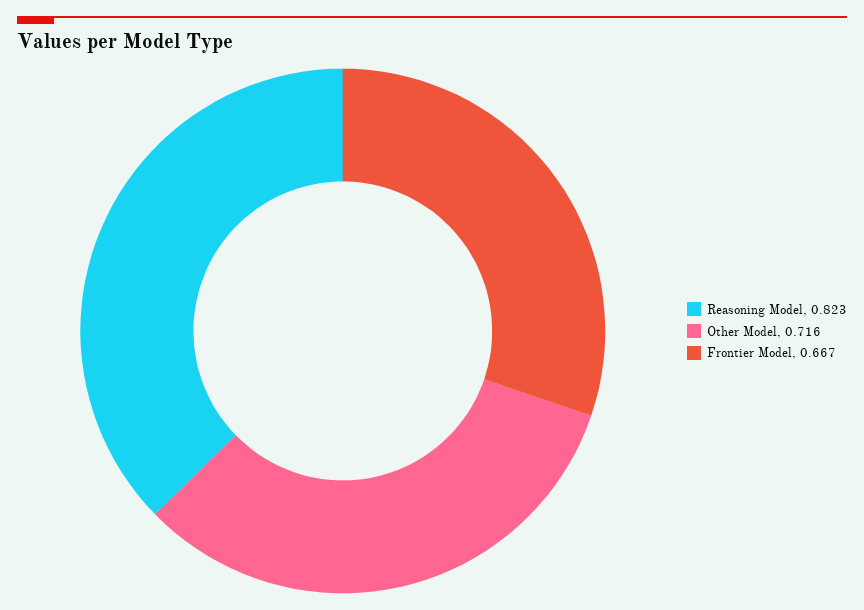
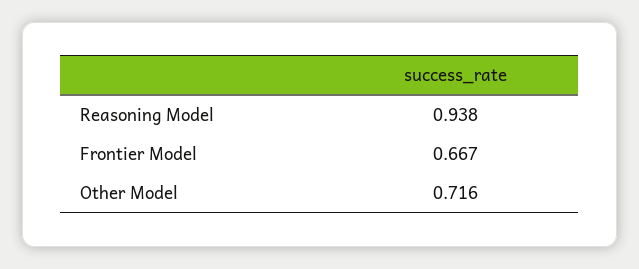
Reasoning Model: 0.823 -> 0.938

